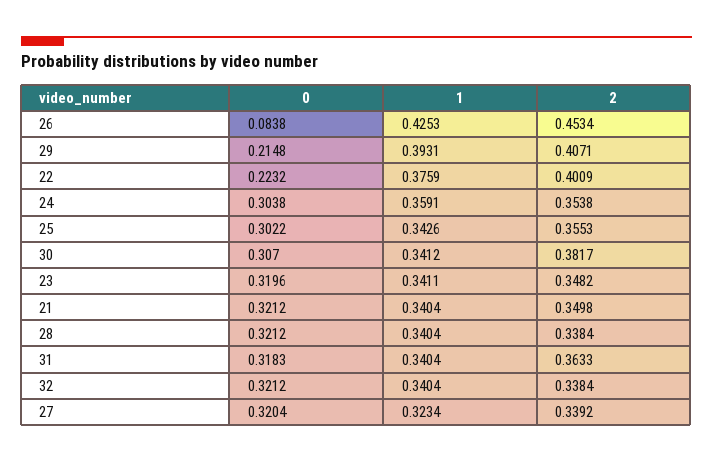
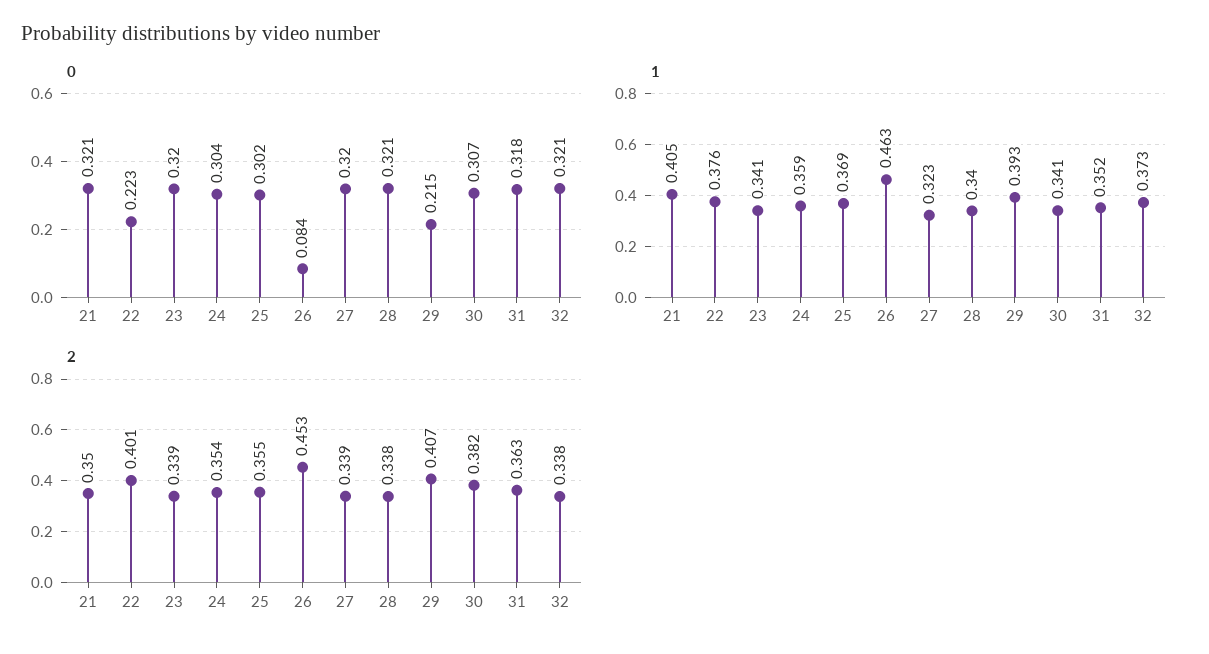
1, 26: 0.4253 -> 0.463
1, 25: 0.3426 -> 0.369
2, 23: 0.3482 -> 0.339
1, 21: 0.3404 -> 0.405
1, 31: 0.3404 -> 0.352
1, 32: 0.3404 -> 0.373

